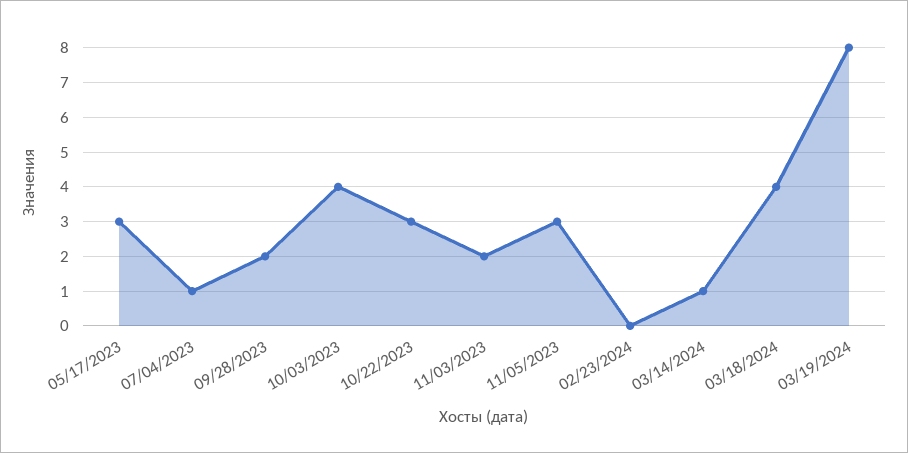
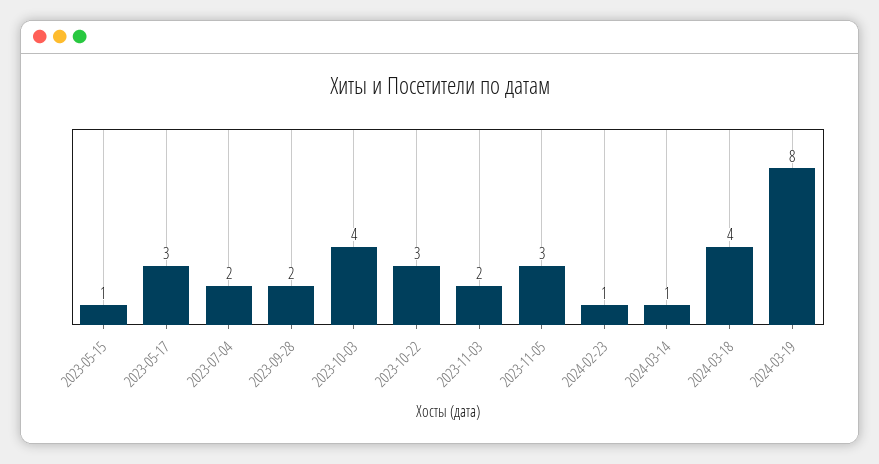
07/04/2023: 1 -> 2
02/23/2024: 0 -> 1
2023-05-15: none -> 1

